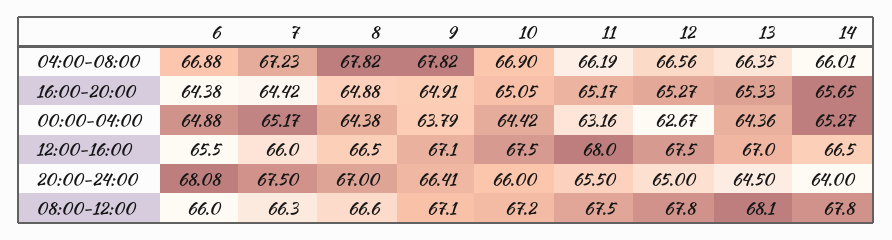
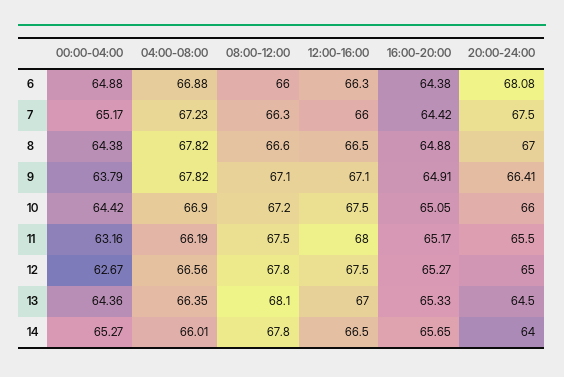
6, 12:00-16:00: 65.5 -> 66.3

